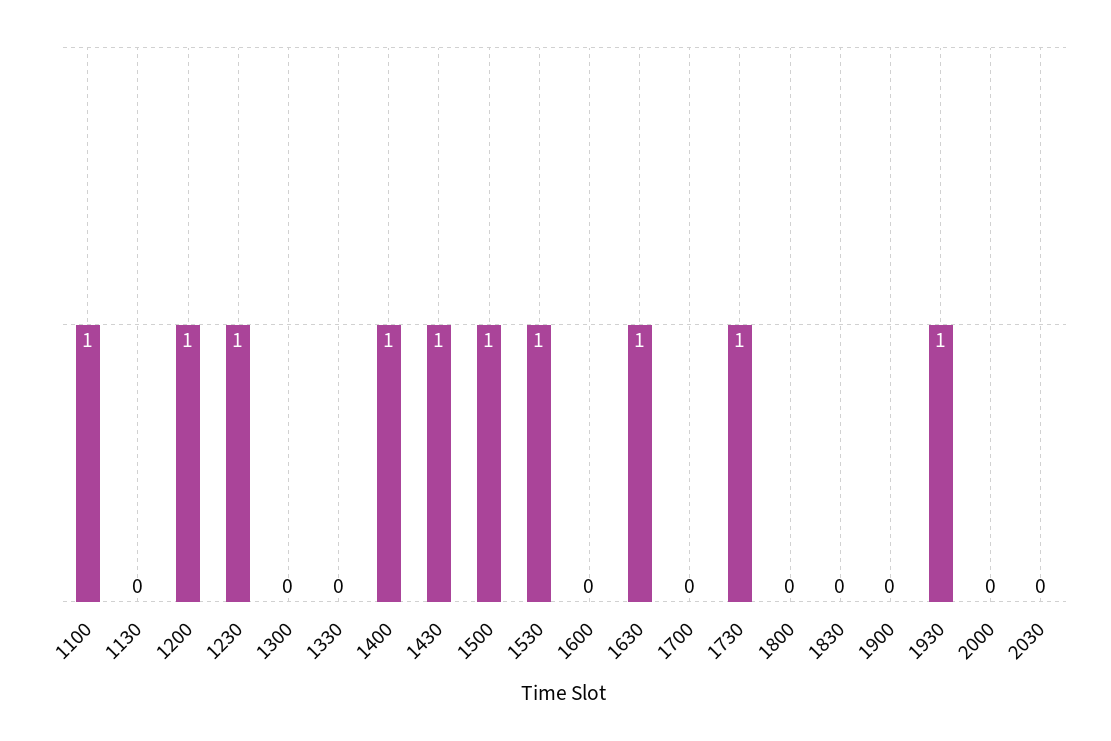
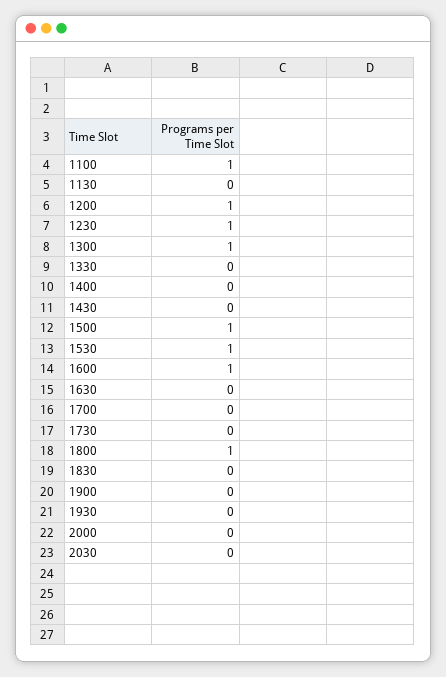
1300: 0 -> 1
1400: 1 -> 0
1430: 1 -> 0
1600: 0 -> 1
1630: 1 -> 0
1730: 1 -> 0
1800: 0 -> 1
1930: 1 -> 0

